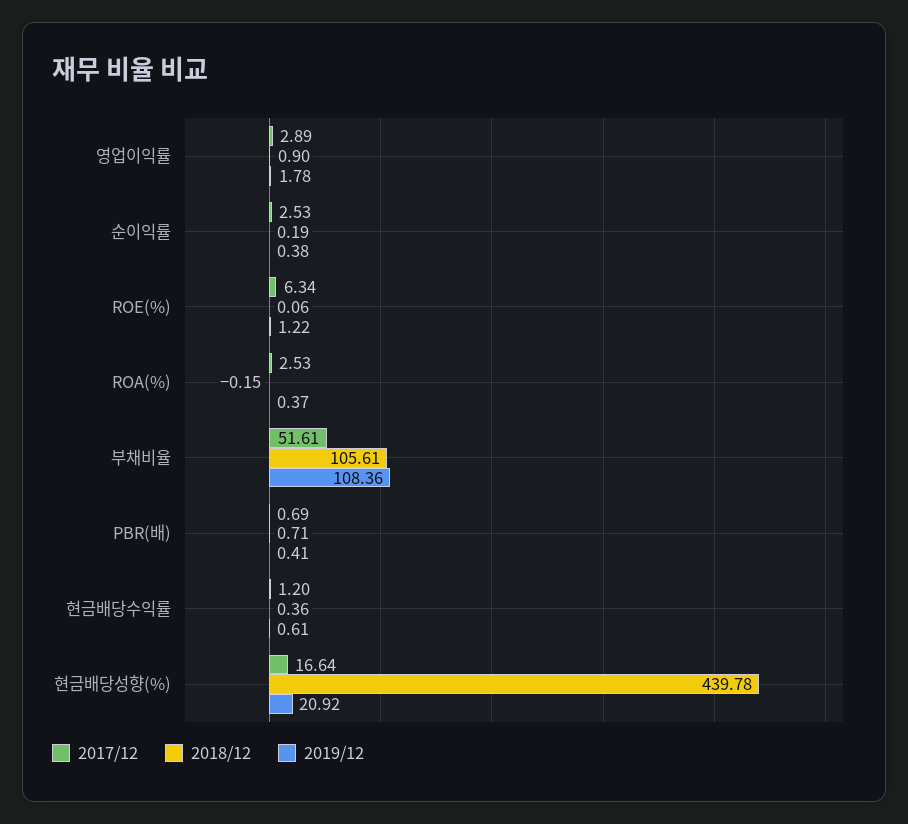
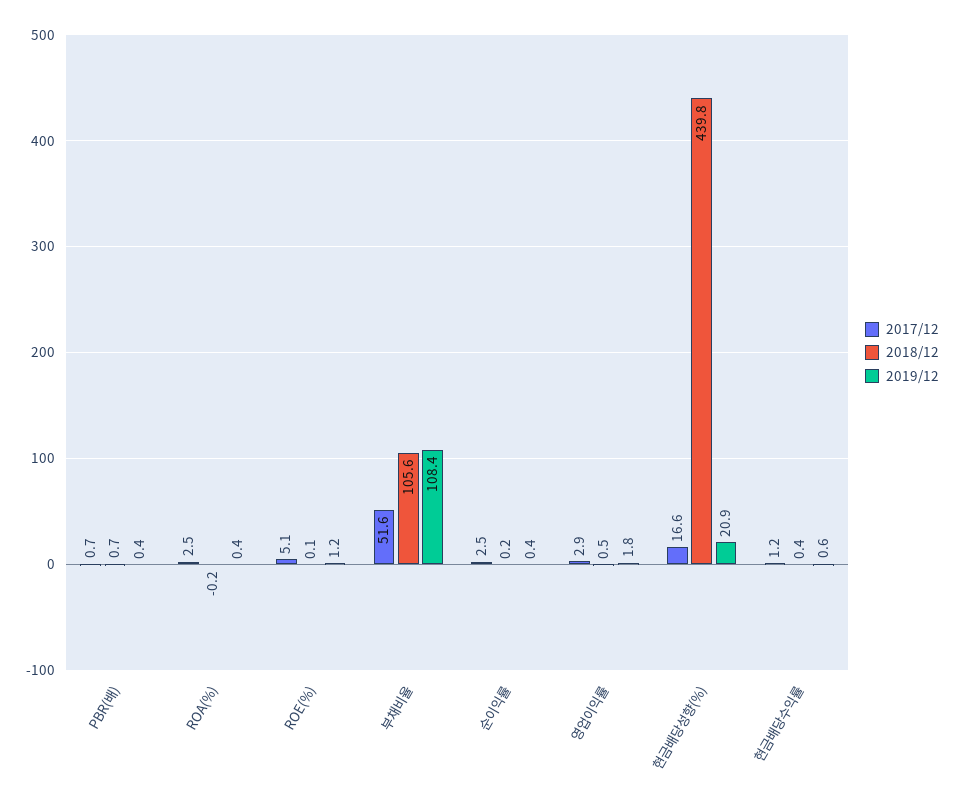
2018/12, 영업이익률: 0.9 -> 0.5
2017/12, ROE(%): 6.34 -> 5.1

